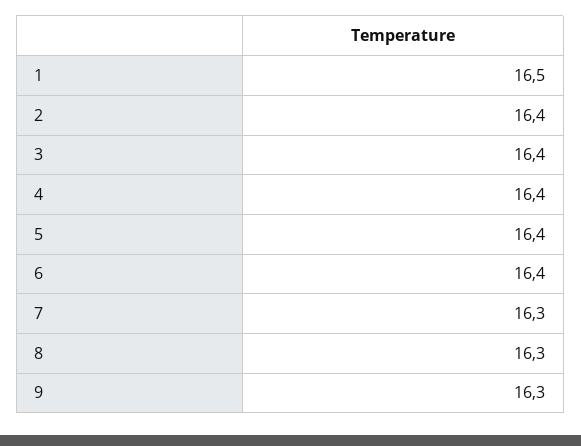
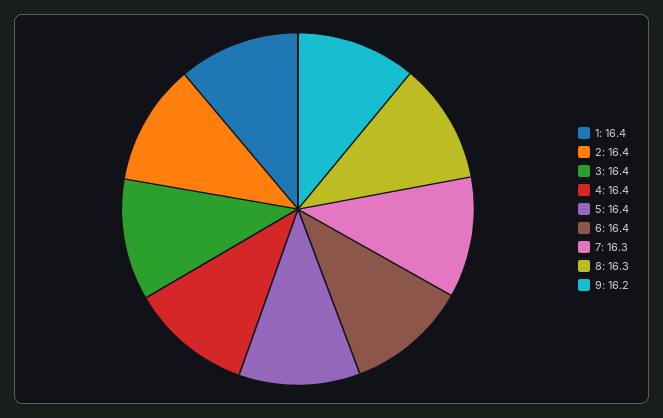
1: 16.5 -> 16.4
9: 16.3 -> 16.2

